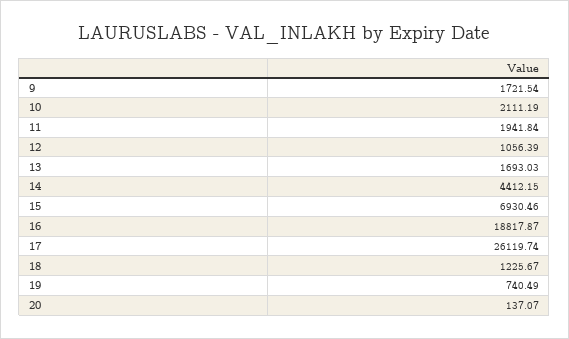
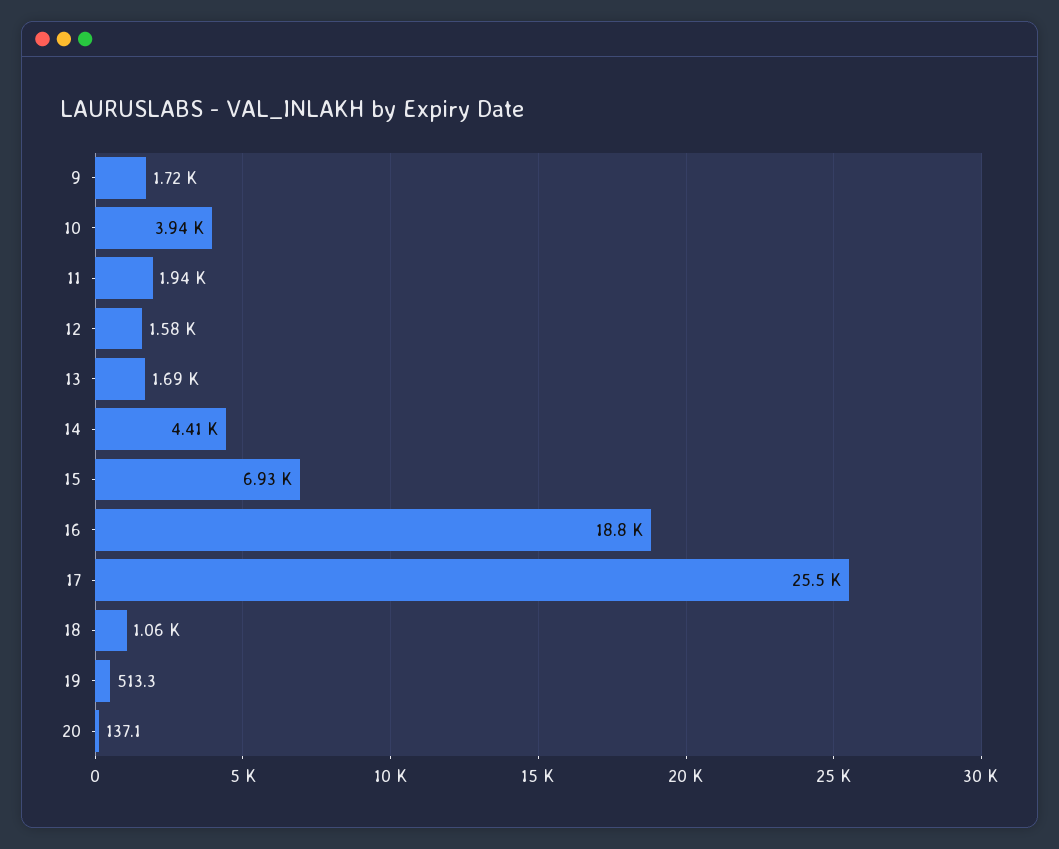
10: 2111.19 -> 3940
12: 1056.39 -> 1580
17: 26119.74 -> 25500
18: 1225.67 -> 1060
19: 740.49 -> 513.3

